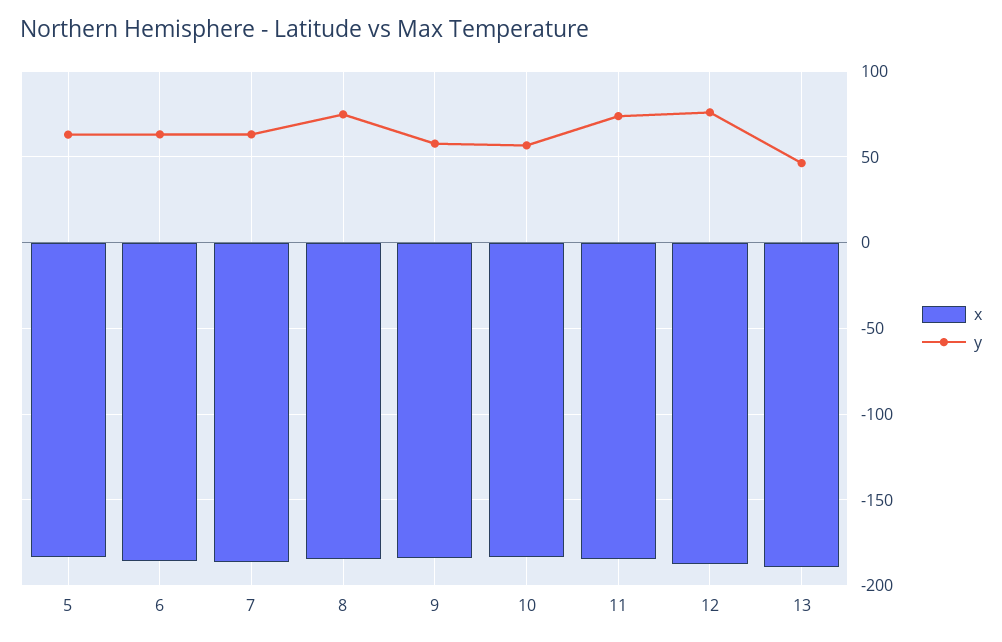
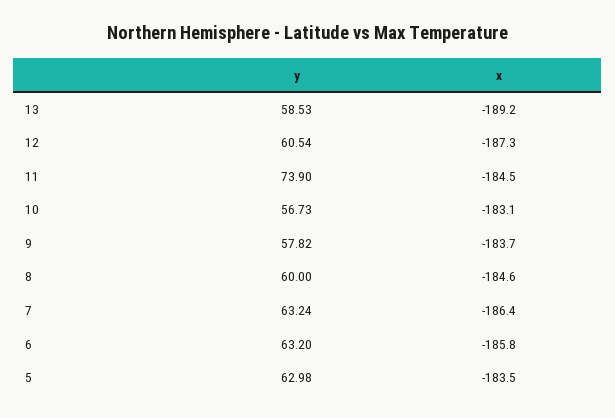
y, 8: 75 -> 60
y, 12: 75 -> 60.54
y, 13: 45 -> 58.53

